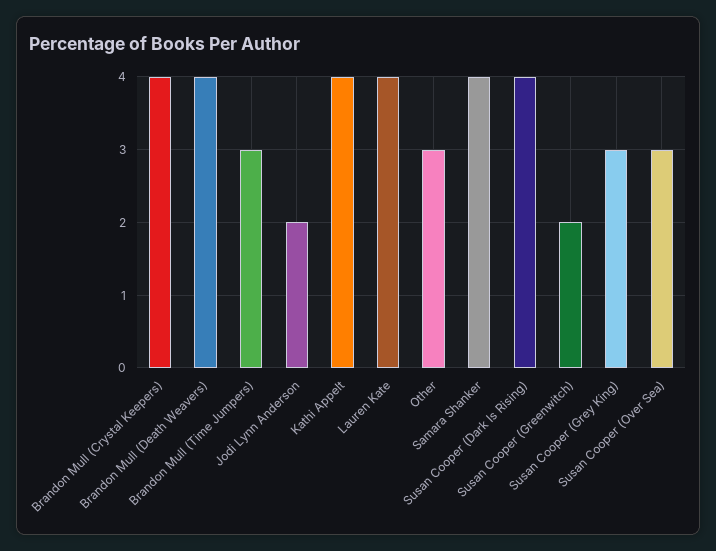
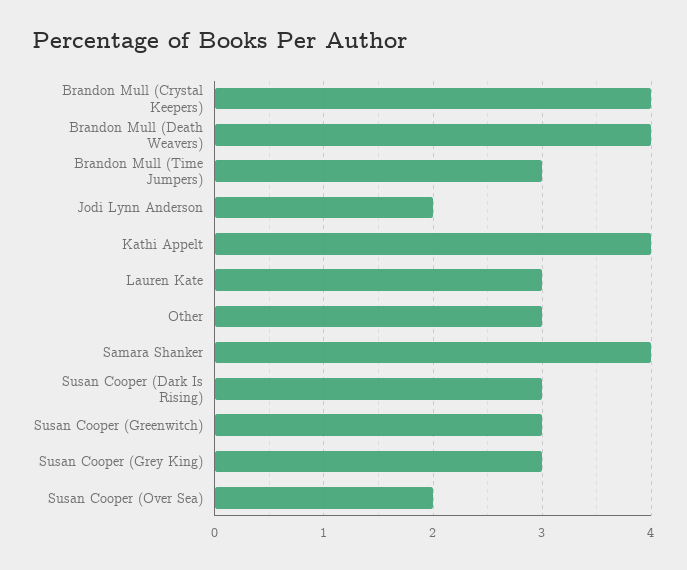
Lauren Kate: 4 -> 3
Susan Cooper (Dark Is Rising): 4 -> 3
Susan Cooper (Greenwitch): 2 -> 3
Susan Cooper (Over Sea): 3 -> 2

